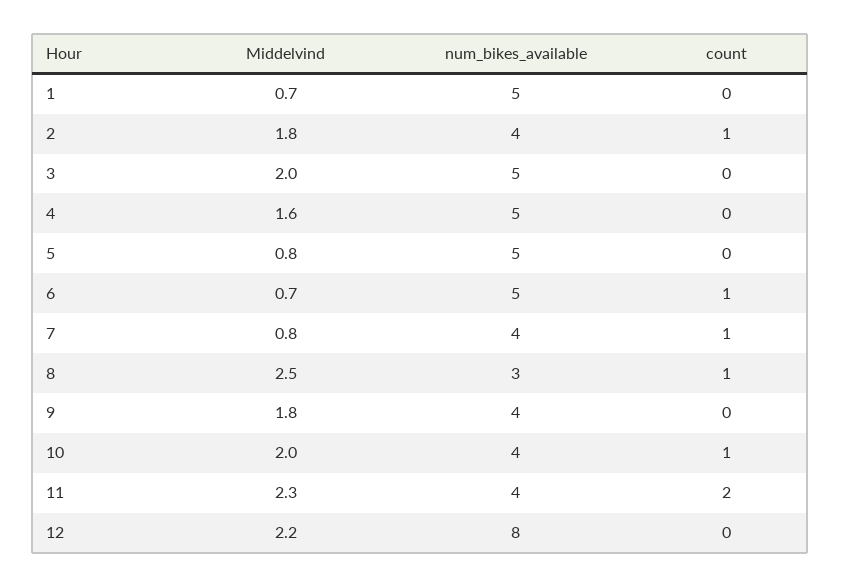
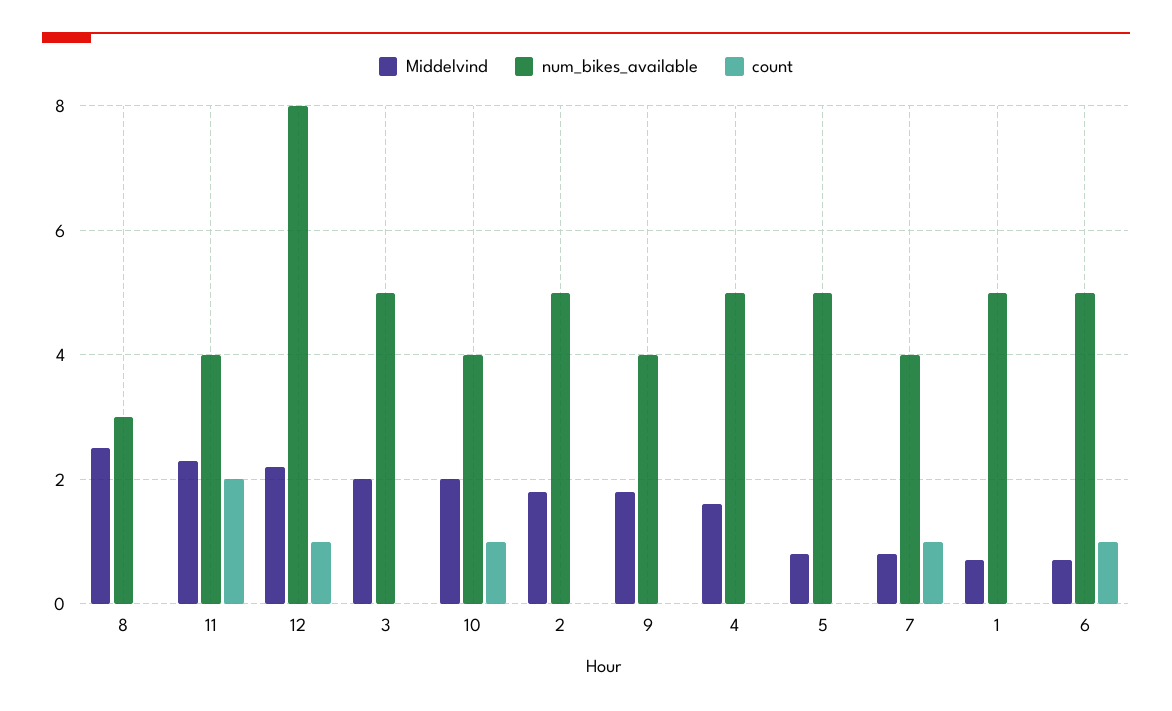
num_bikes_available, 2: 4 -> 5
count, 2: 1 -> 0
count, 8: 1 -> 0
count, 12: 0 -> 1

